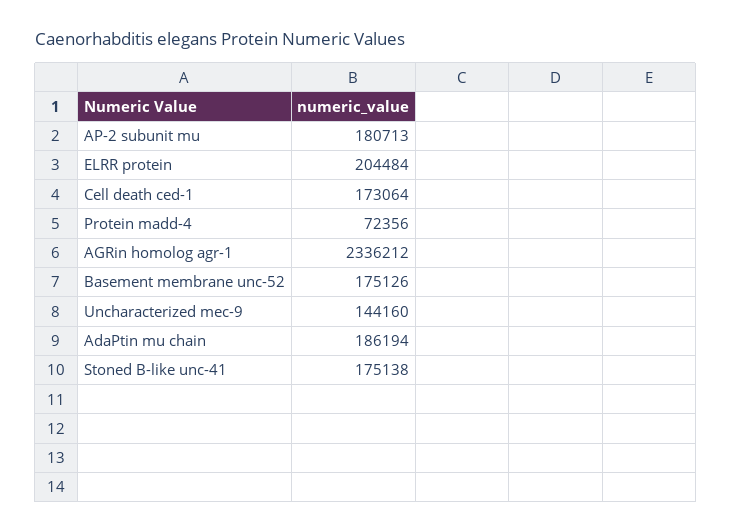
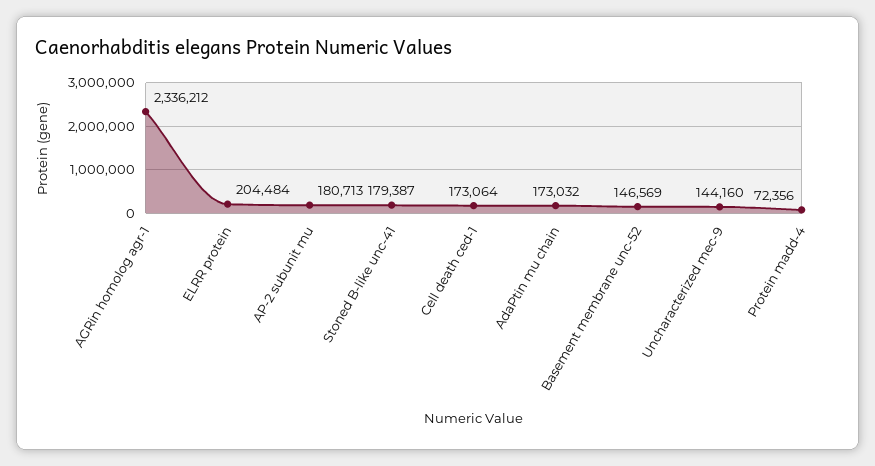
Basement membrane unc-52: 175126 -> 146569
AdaPtin mu chain: 186194 -> 173032
Stoned B-like unc-41: 175138 -> 179387

